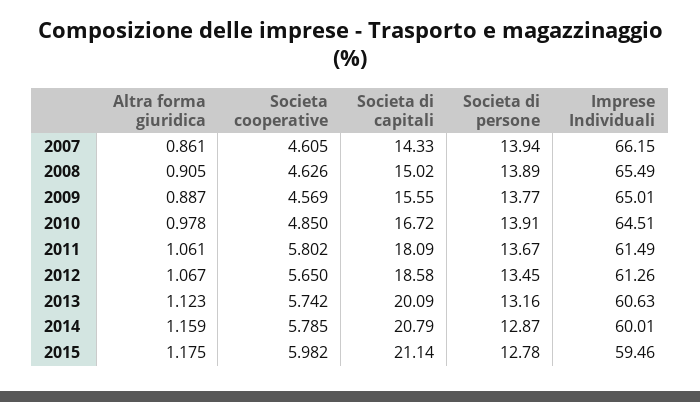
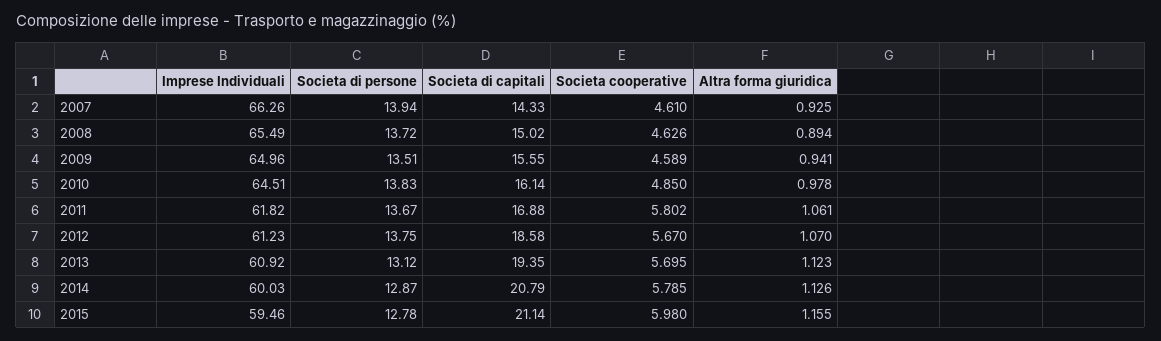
Altra forma giuridica, 2007: 0.861 -> 0.925
Societa cooperative, 2007: 4.605 -> 4.61
Imprese Individuali, 2007: 66.15 -> 66.26
Altra forma giuridica, 2008: 0.905 -> 0.894
Societa di persone, 2008: 13.89 -> 13.72
Altra forma giuridica, 2009: 0.887 -> 0.941
Societa cooperative, 2009: 4.569 -> 4.589
Societa di persone, 2009: 13.77 -> 13.51
Imprese Individuali, 2009: 65.01 -> 64.96
Societa di capitali, 2010: 16.72 -> 16.14
Societa di persone, 2010: 13.91 -> 13.83
Societa di capitali, 2011: 18.09 -> 16.88
Imprese Individuali, 2011: 61.49 -> 61.82
Altra forma giuridica, 2012: 1.067 -> 1.07
Societa cooperative, 2012: 5.65 -> 5.67
Societa di persone, 2012: 13.45 -> 13.75
Imprese Individuali, 2012: 61.26 -> 61.23
Societa cooperative, 2013: 5.742 -> 5.695
Societa di capitali, 2013: 20.09 -> 19.35
Societa di persone, 2013: 13.16 -> 13.12
Imprese Individuali, 2013: 60.63 -> 60.92
Altra forma giuridica, 2014: 1.159 -> 1.126
Imprese Individuali, 2014: 60.01 -> 60.03
Altra forma giuridica, 2015: 1.175 -> 1.155
Societa cooperative, 2015: 5.982 -> 5.98

